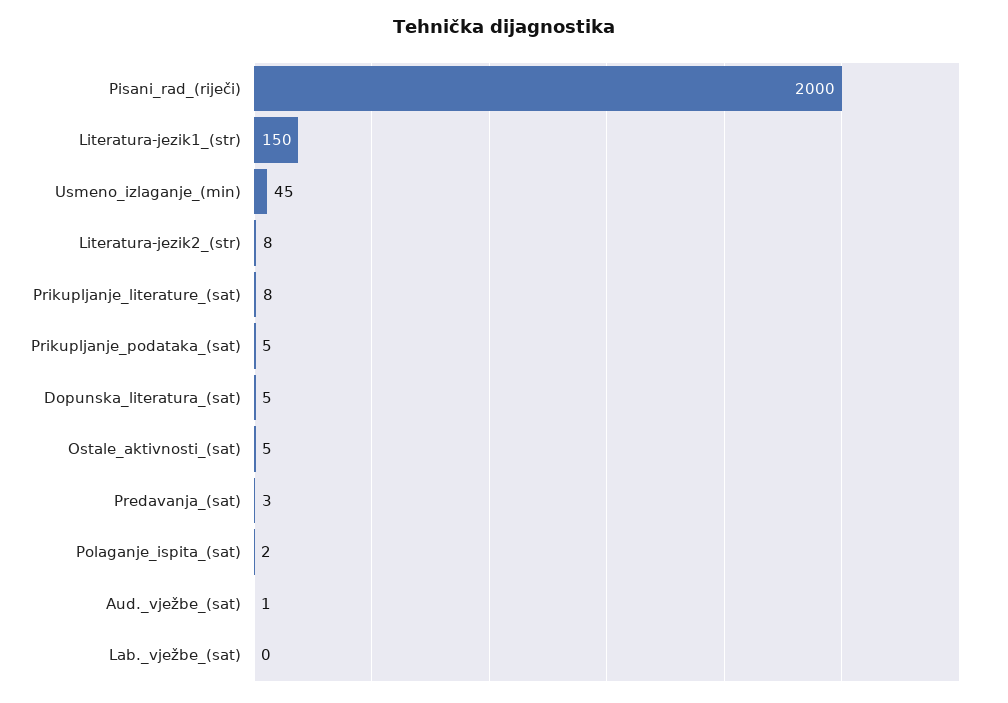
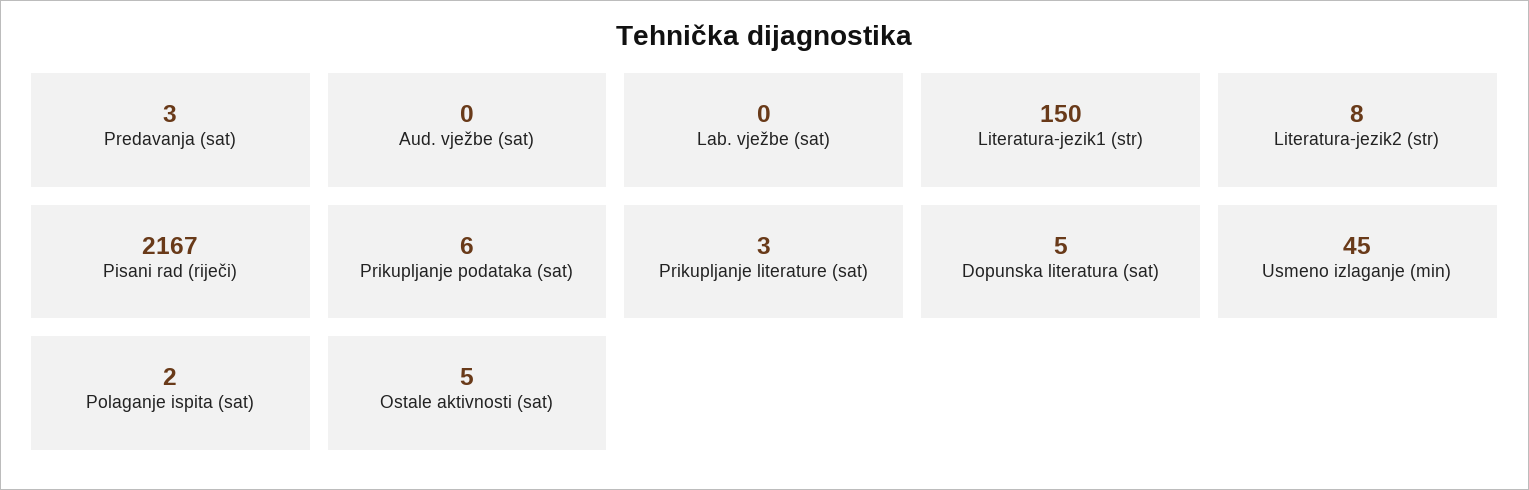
Pisani_rad_(riječi): 2000 -> 2167
Prikupljanje_literature_(sat): 8 -> 3
Prikupljanje_podataka_(sat): 5 -> 6
Aud._vježbe_(sat): 1 -> 0

